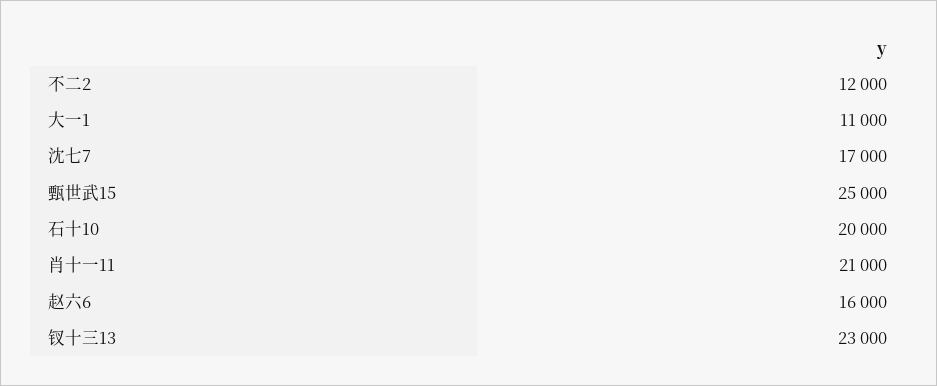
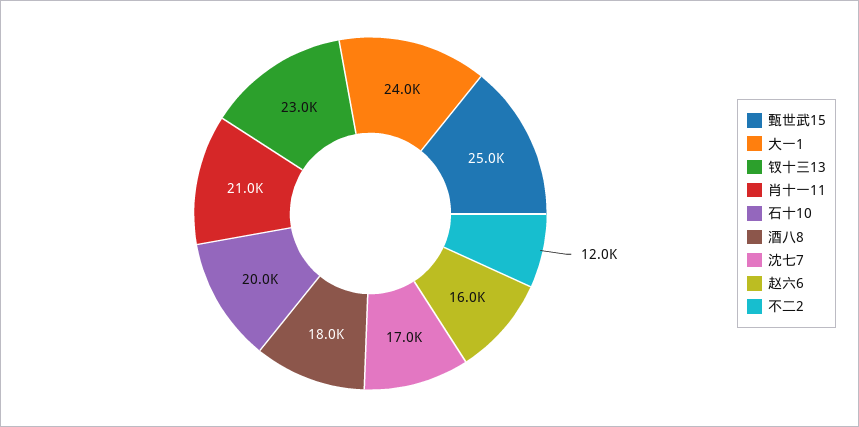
大一1: 11000 -> 24000
酒八8: none -> 18000

